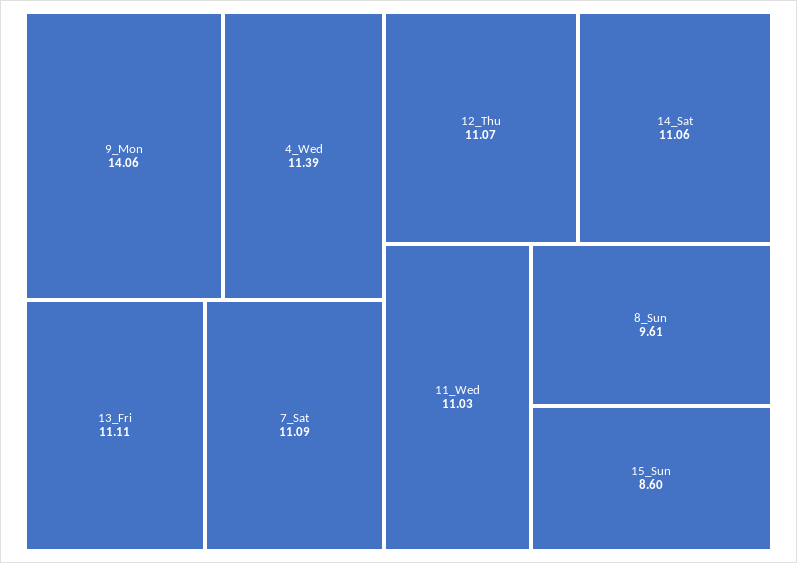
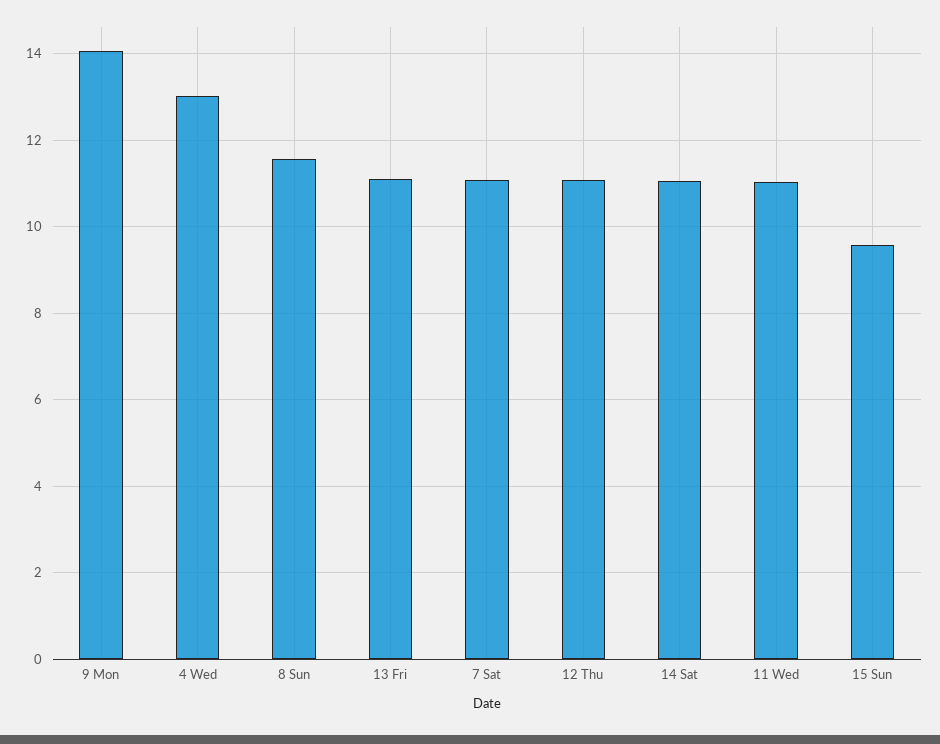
4_Wed: 11.39 -> 13
8_Sun: 9.61 -> 11.6
15_Sun: 8.6 -> 9.6

